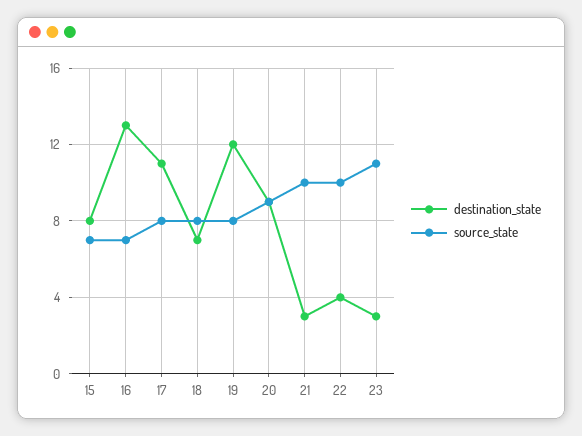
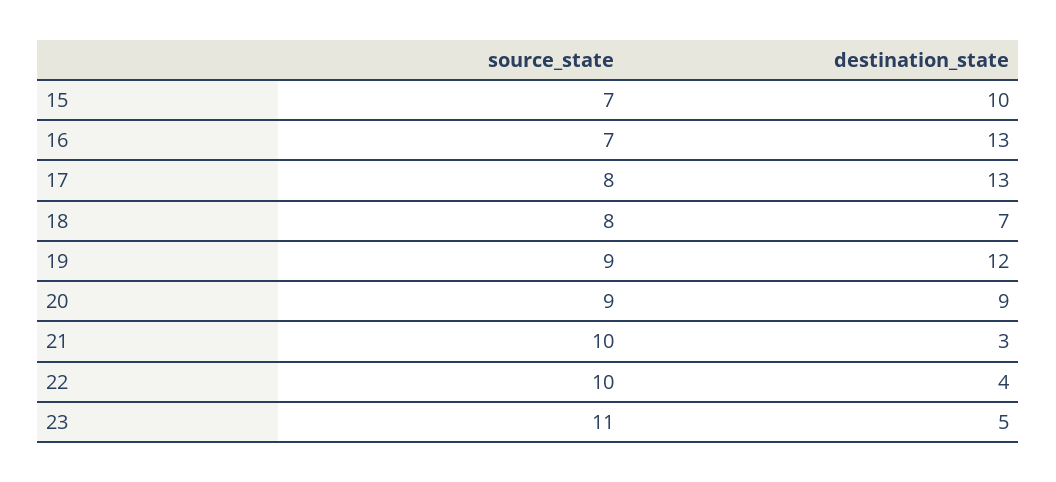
destination_state, 15: 8 -> 10
destination_state, 17: 11 -> 13
source_state, 19: 8 -> 9
destination_state, 23: 3 -> 5

